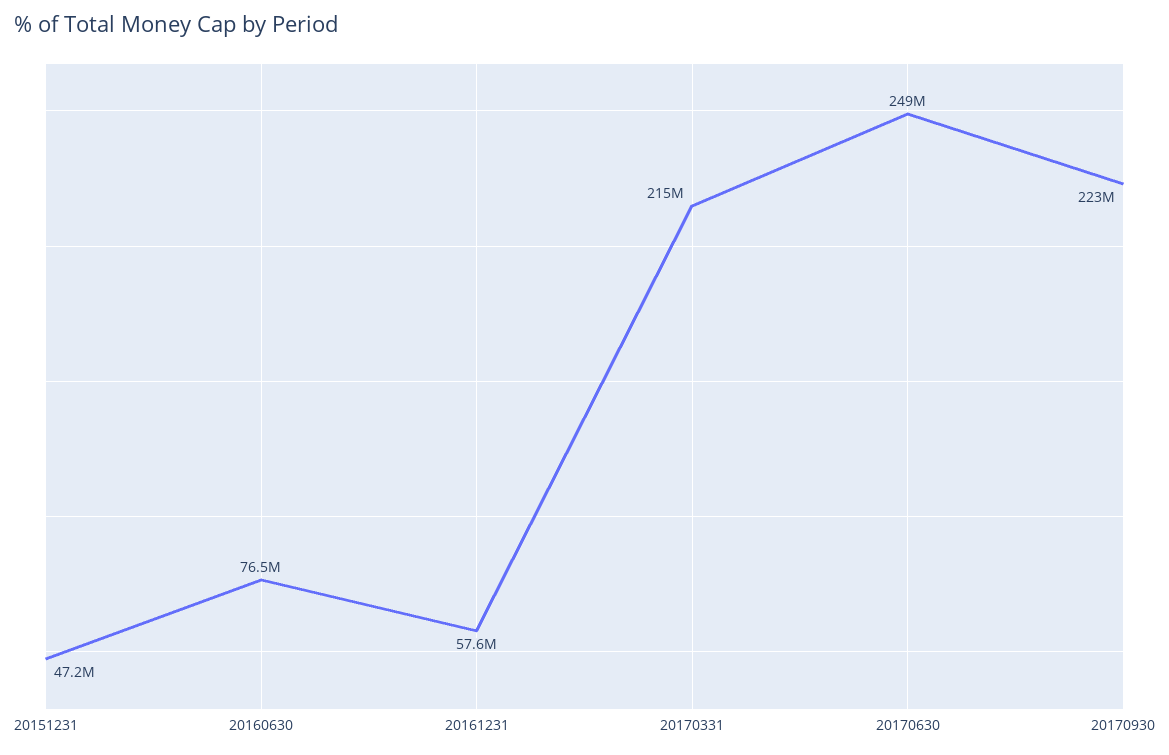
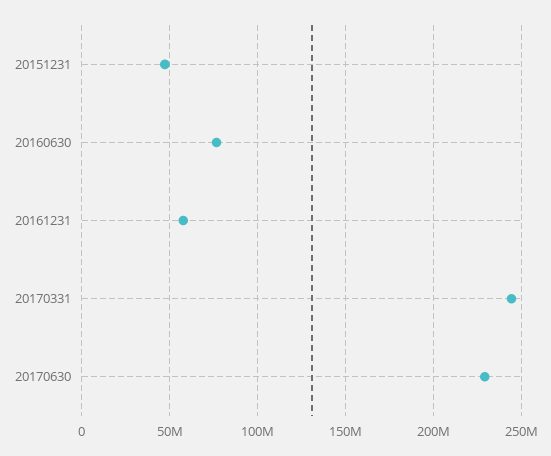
20170331: 215000000 -> 245000000
20170630: 249000000 -> 230000000
20170930: 223000000 -> none

